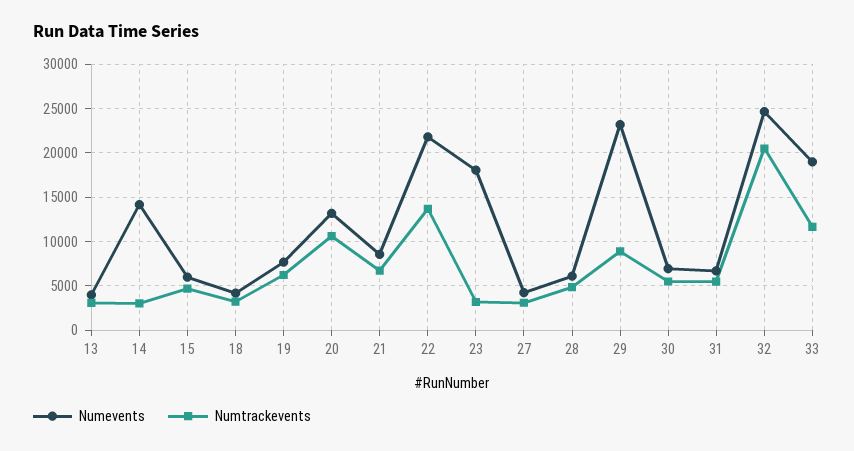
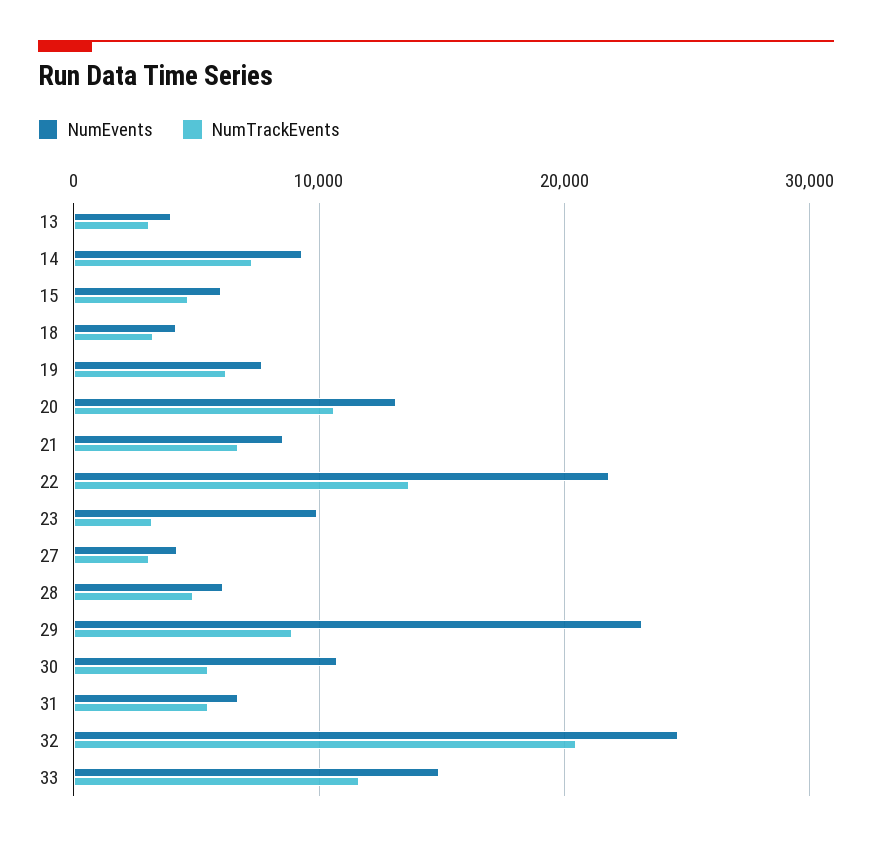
Numevents, 14: 14000 -> 9000
Numtrackevents, 14: 3000 -> 7000
Numevents, 23: 18000 -> 10000
Numevents, 30: 7000 -> 11000
Numevents, 33: 19000 -> 15000

